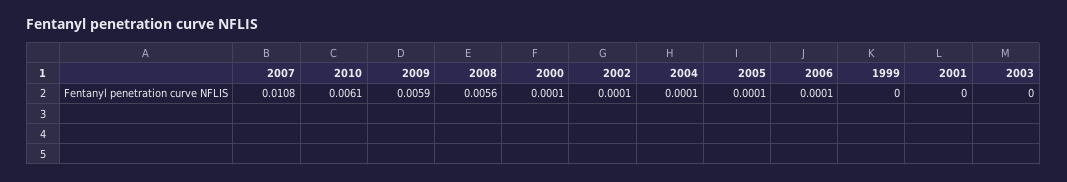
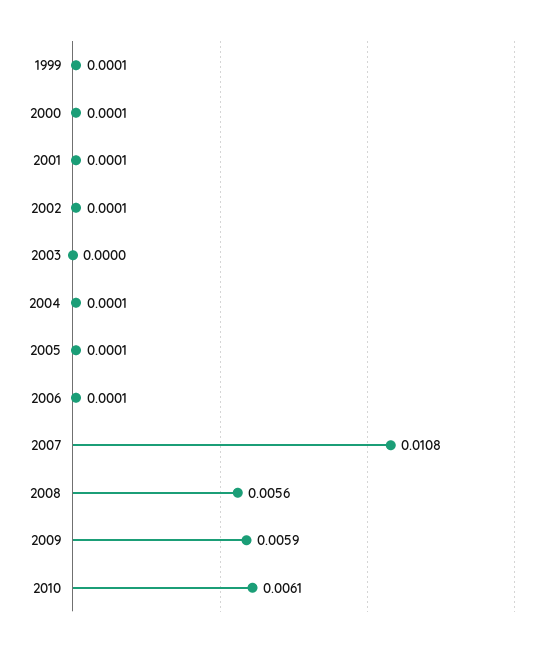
1999: 0 -> 0.0001
2001: 0 -> 0.0001

